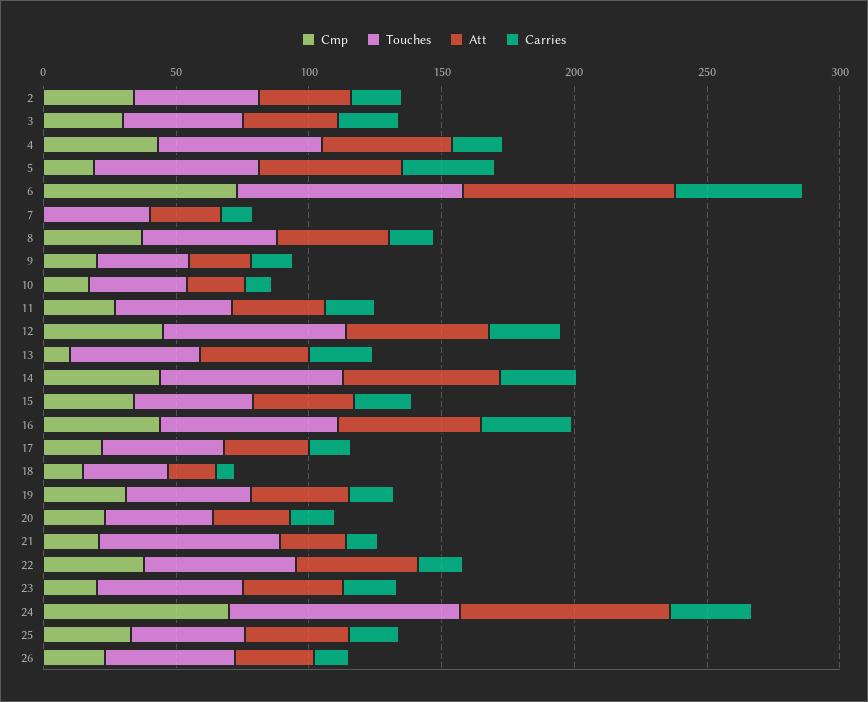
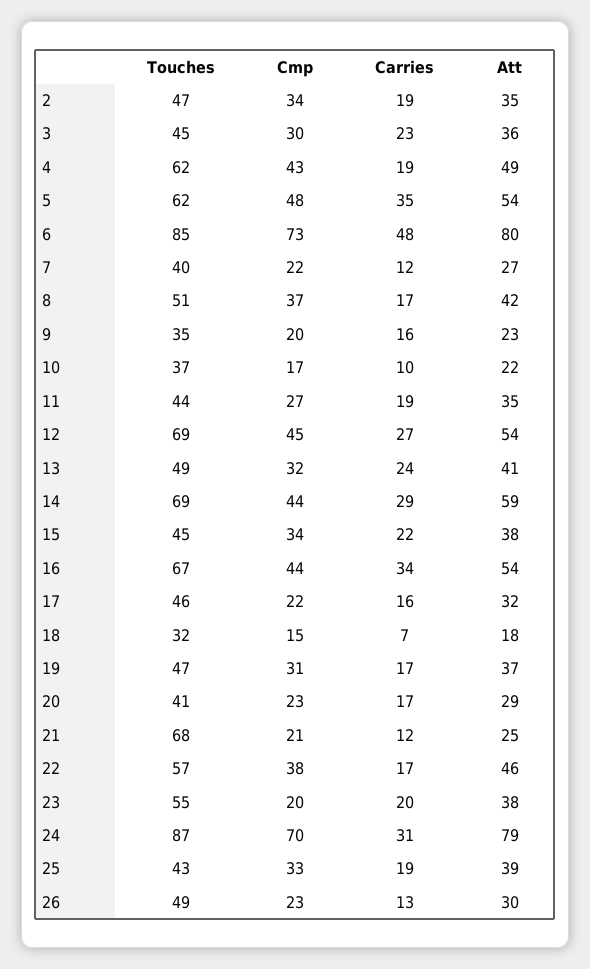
Cmp, 5: 20 -> 48
Cmp, 7: 0 -> 22
Cmp, 13: 10 -> 32

